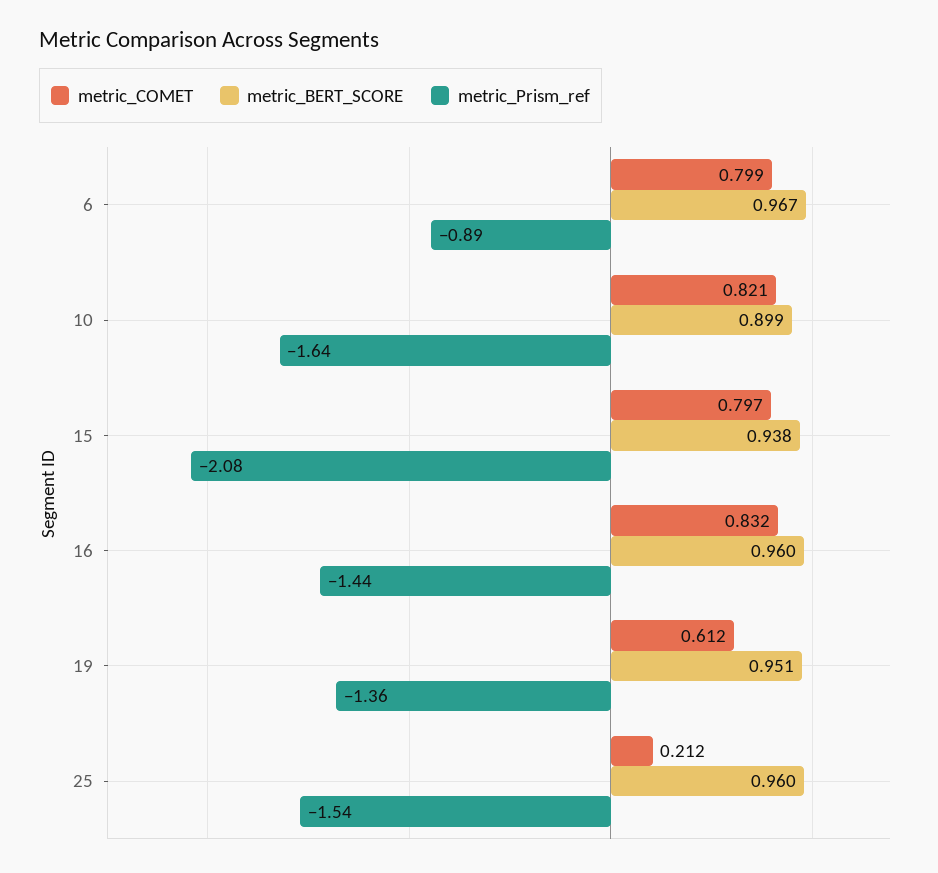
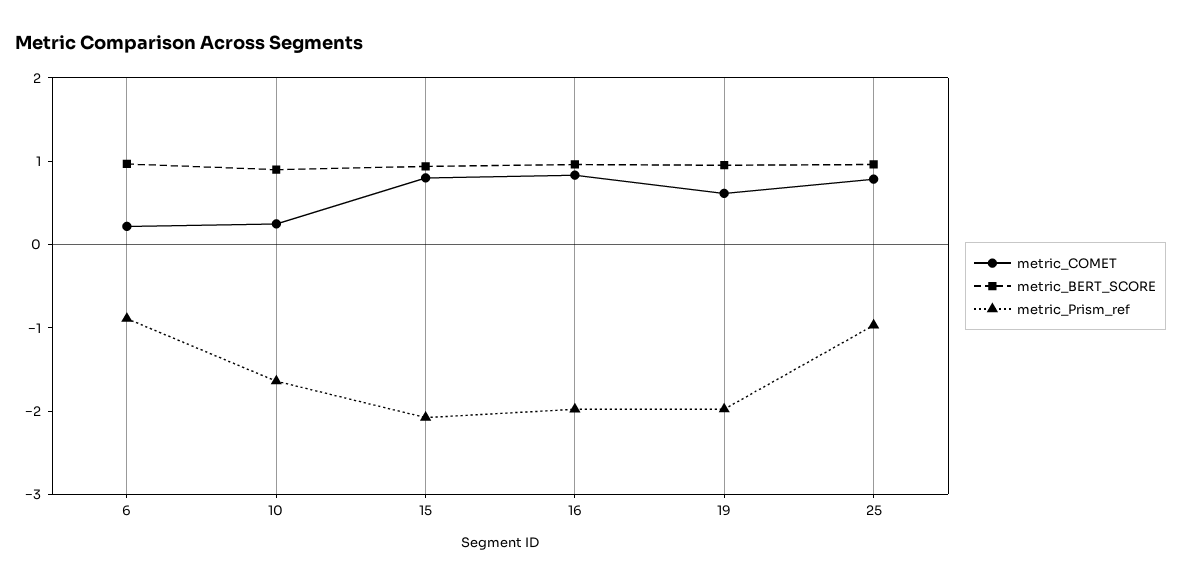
metric_COMET, 6: 0.799 -> 0.2
metric_COMET, 10: 0.821 -> 0.2
metric_Prism_ref, 16: -1.44 -> -2
metric_Prism_ref, 19: -1.36 -> -2
metric_COMET, 25: 0.212 -> 0.8
metric_Prism_ref, 25: -1.54 -> -1

